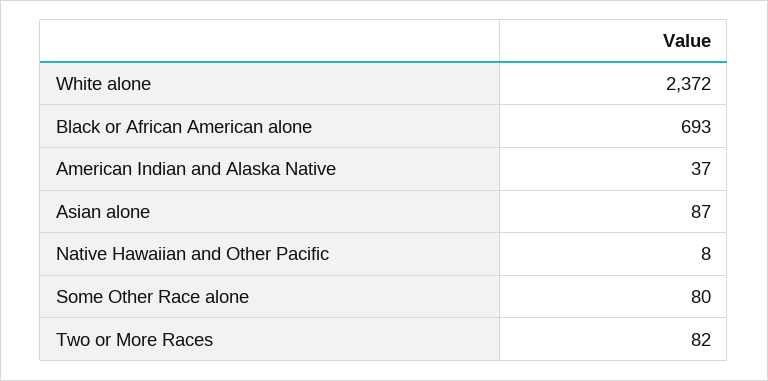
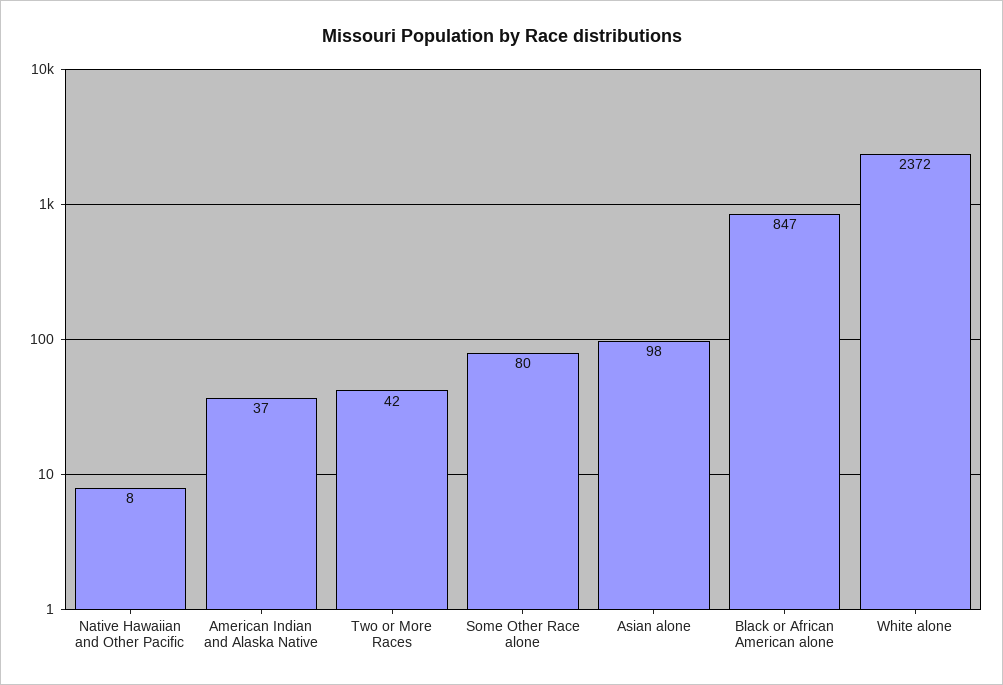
Black or African American alone: 693 -> 847
Asian alone: 87 -> 98
Two or More Races: 82 -> 42

